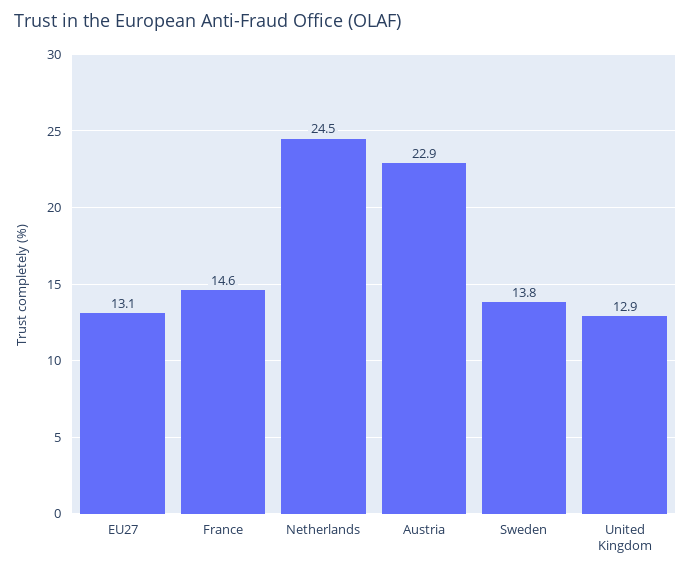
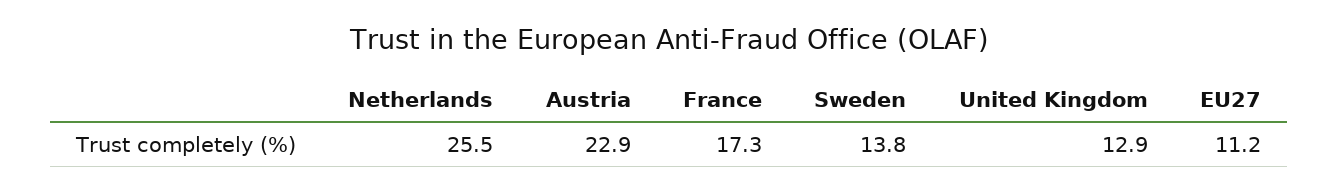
EU27: 13.1 -> 11.2
France: 14.6 -> 17.3
Netherlands: 24.5 -> 25.5

